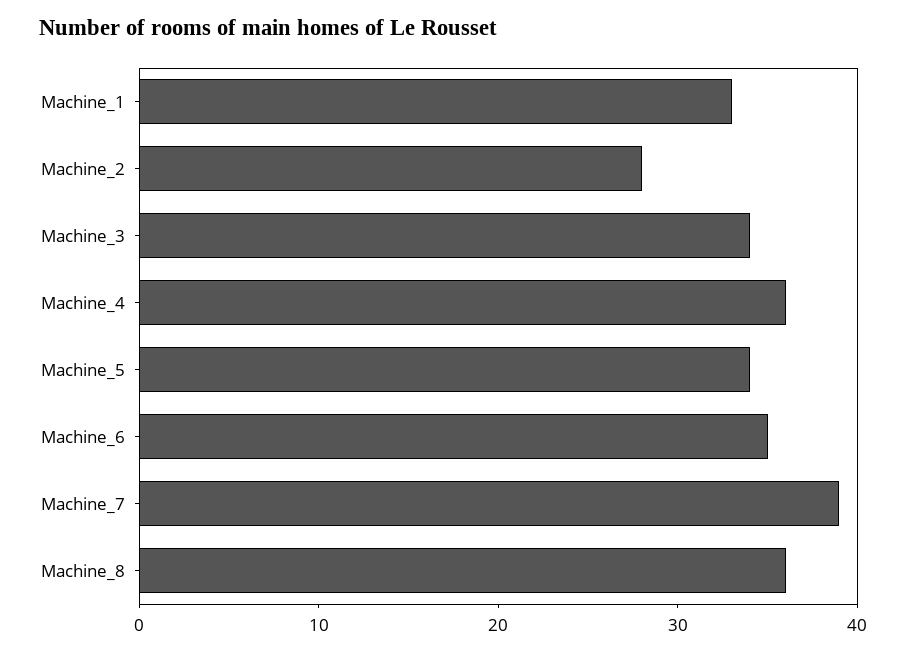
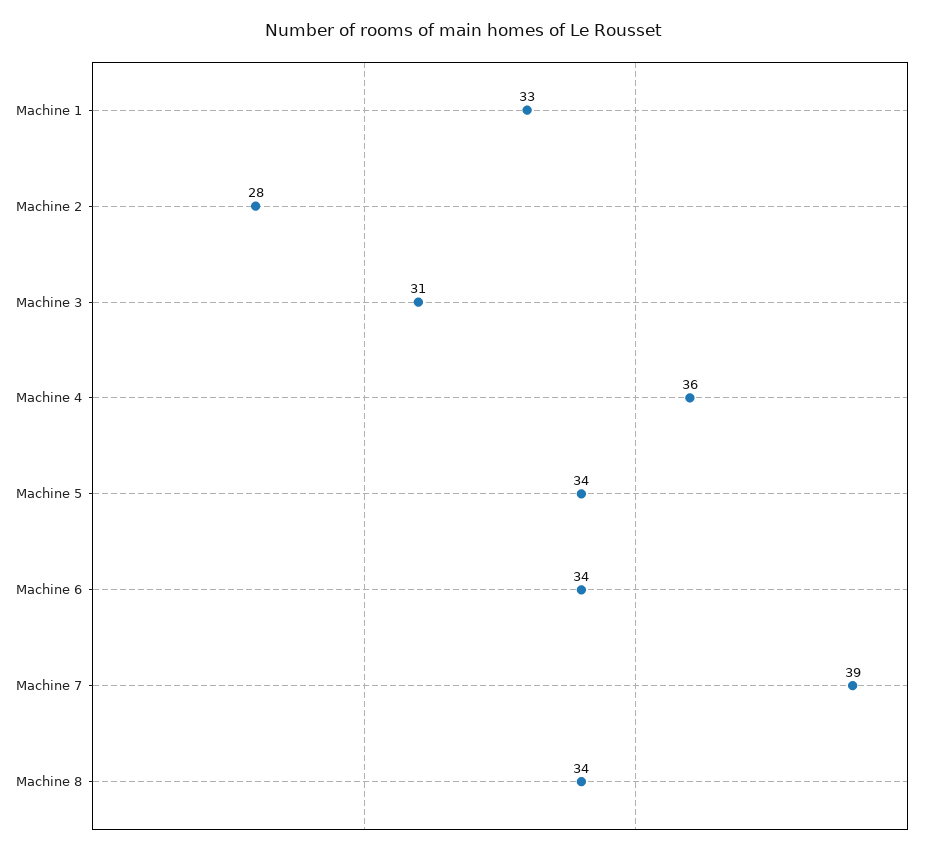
Machine_3: 34 -> 31
Machine_6: 35 -> 34
Machine_8: 36 -> 34

